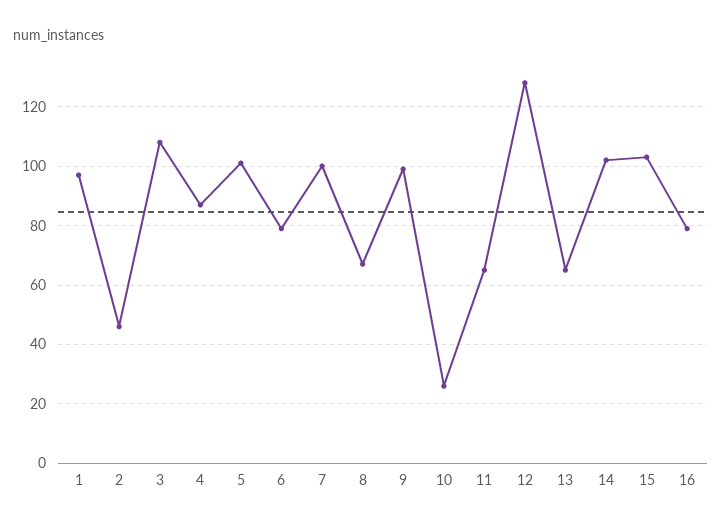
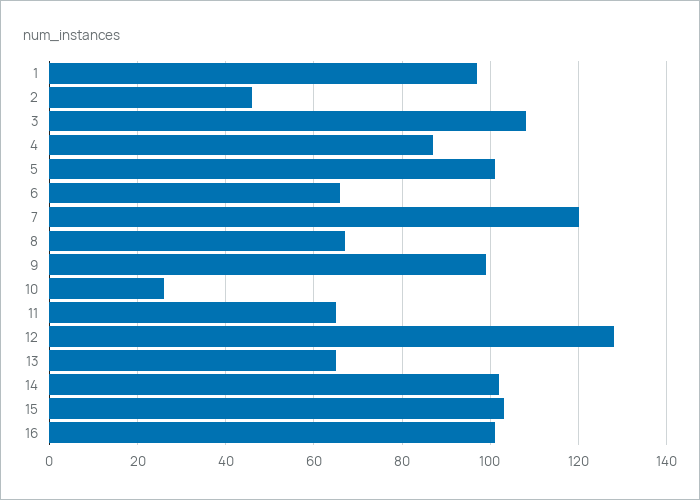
6: 80 -> 65
7: 100 -> 120
16: 80 -> 100

